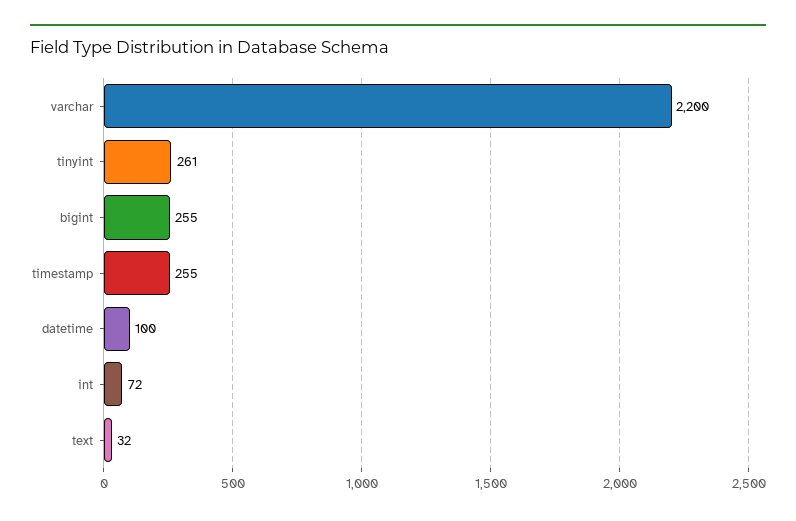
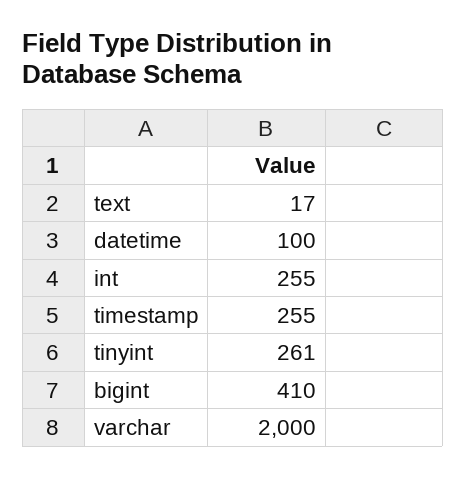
varchar: 2200 -> 2000
bigint: 255 -> 410
int: 72 -> 255
text: 32 -> 17

